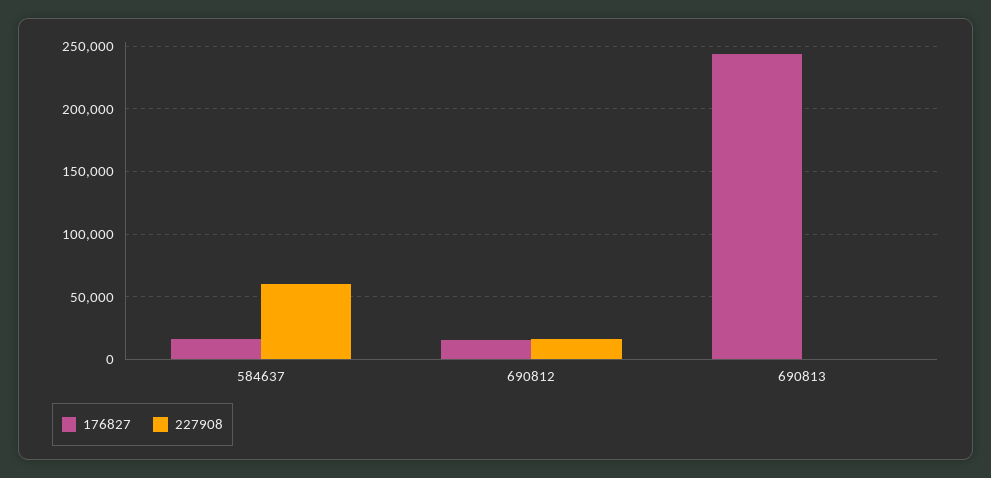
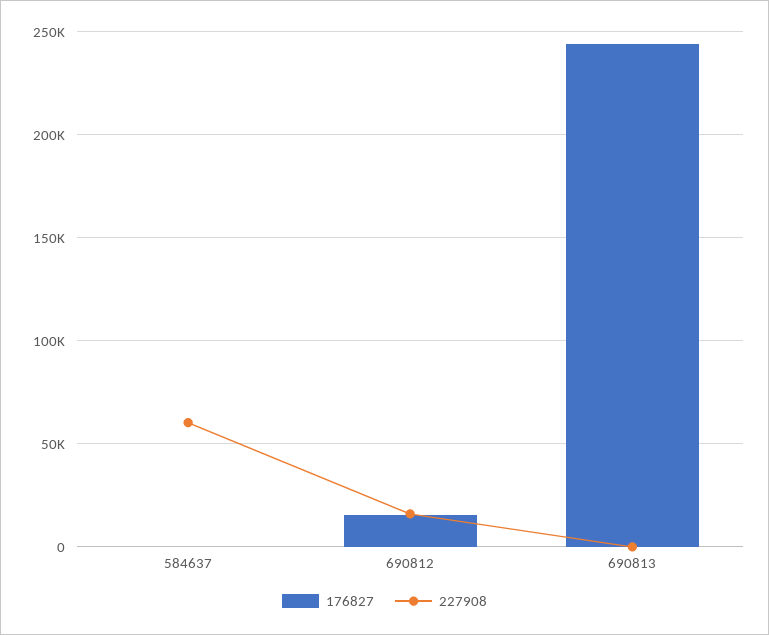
176827, 584637: 15000 -> 0

